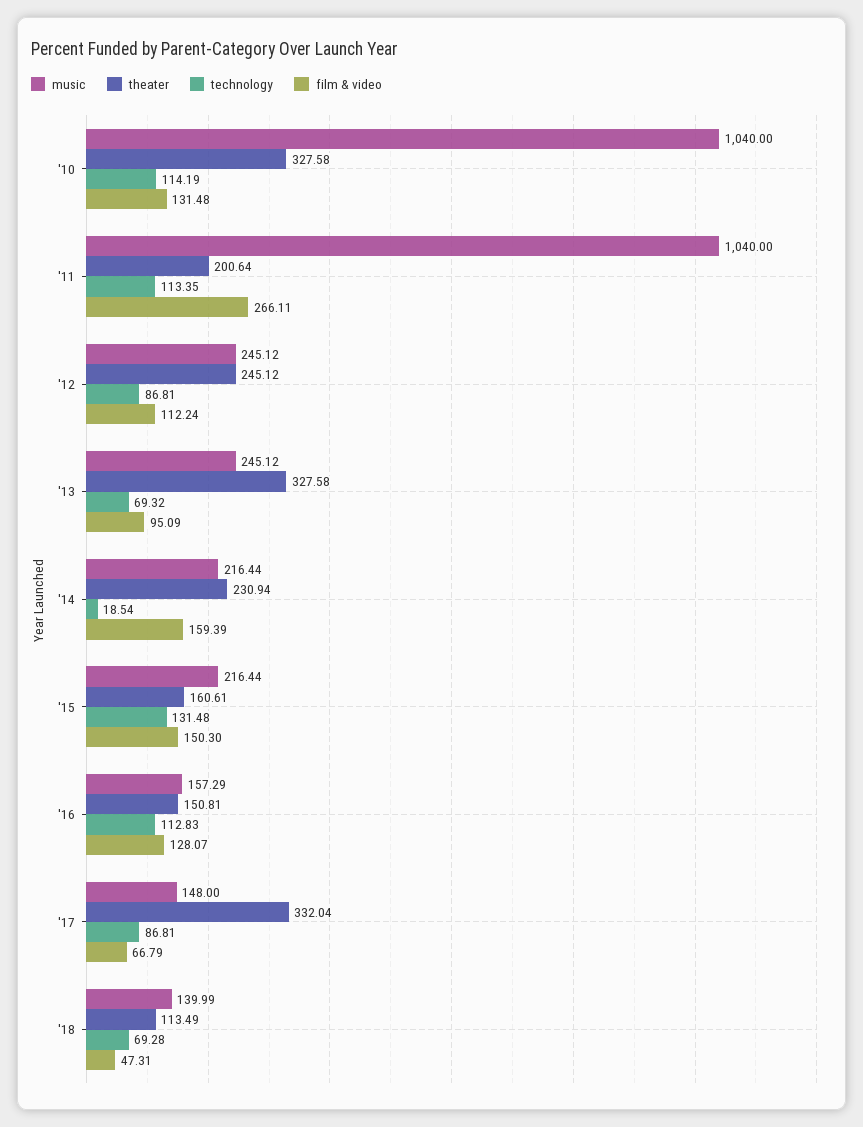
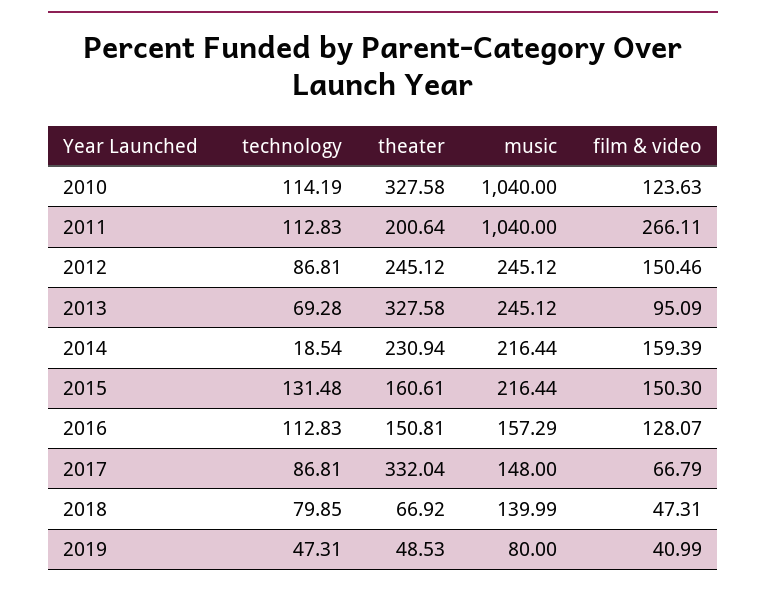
film & video, '10: 131.48 -> 123.63
technology, '11: 113.35 -> 112.83
film & video, '12: 112.24 -> 150.46
technology, '13: 69.32 -> 69.28
theater, '18: 113.49 -> 66.92
technology, '18: 69.28 -> 79.85
technology, 2019: none -> 47.31
theater, 2019: none -> 48.53
music, 2019: none -> 80
film & video, 2019: none -> 40.99

